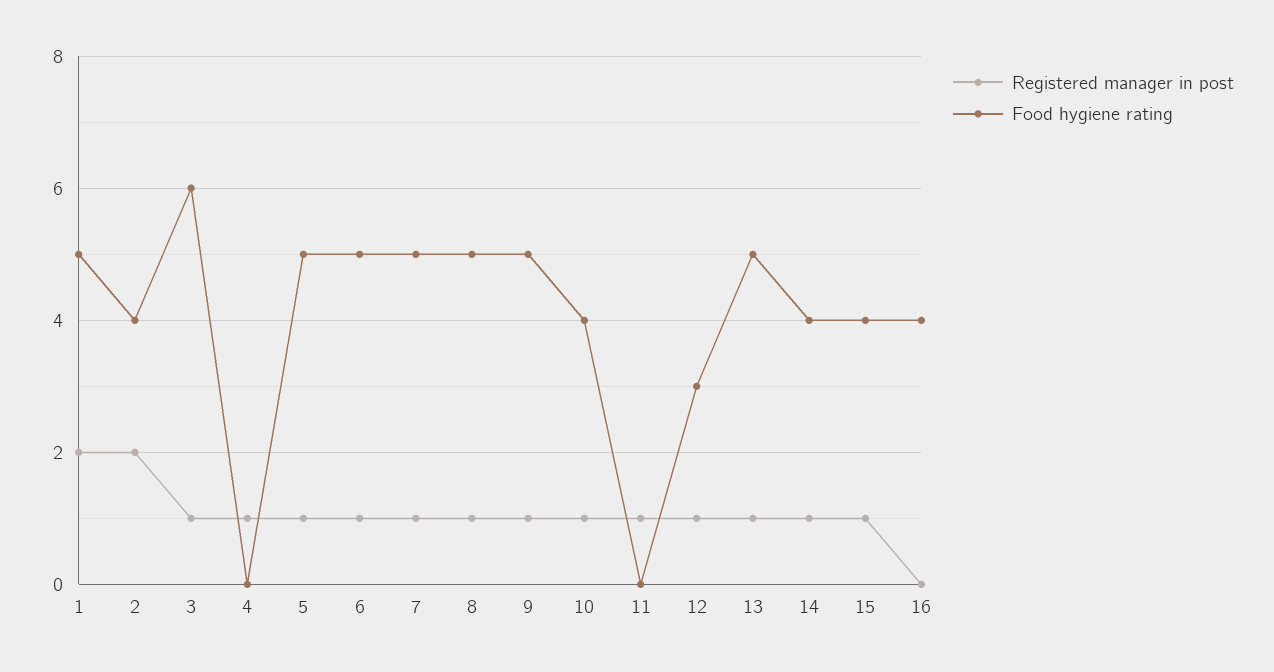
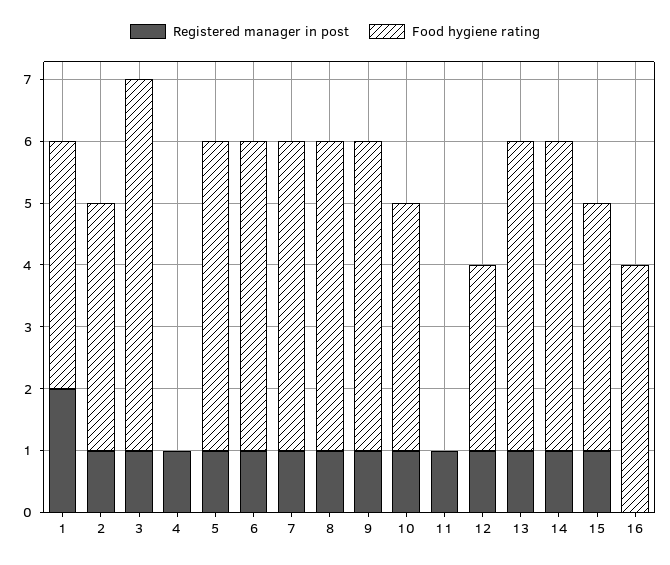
Food hygiene rating, 1: 5 -> 4
Registered manager in post, 2: 2 -> 1
Food hygiene rating, 14: 4 -> 5

